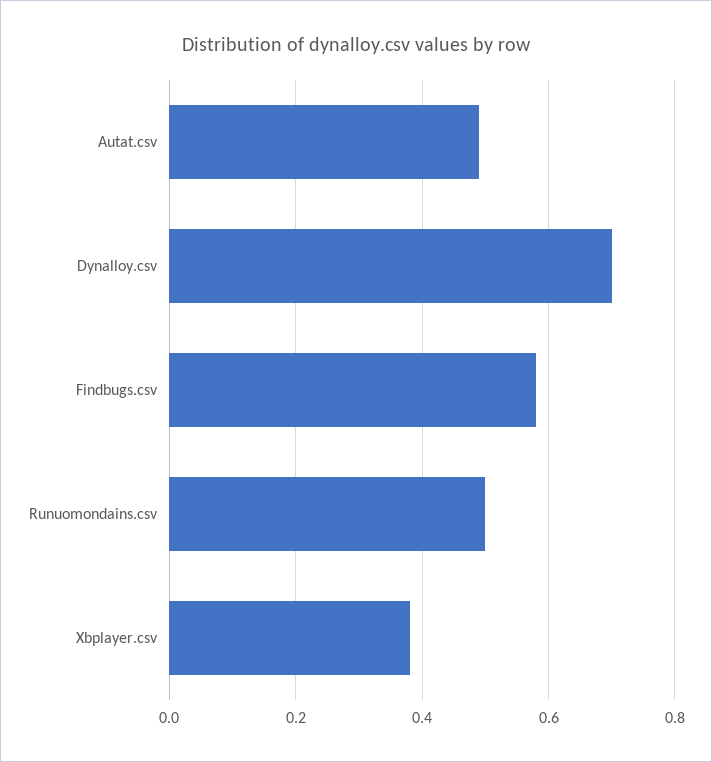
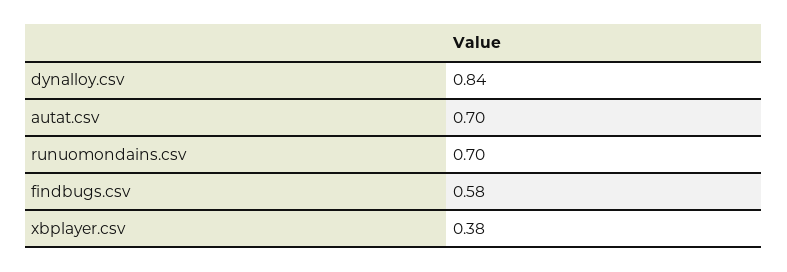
Autat.csv: 0.5 -> 0.7
Dynalloy.csv: 0.7 -> 0.84
Runuomondains.csv: 0.5 -> 0.7

